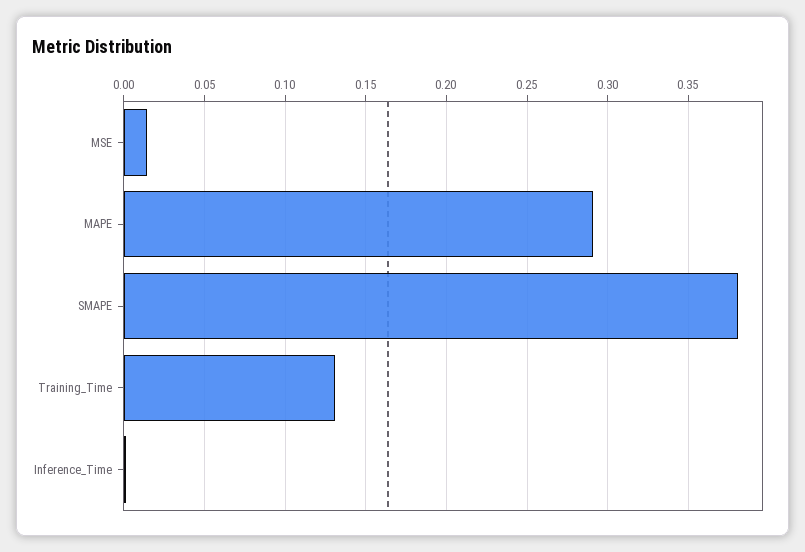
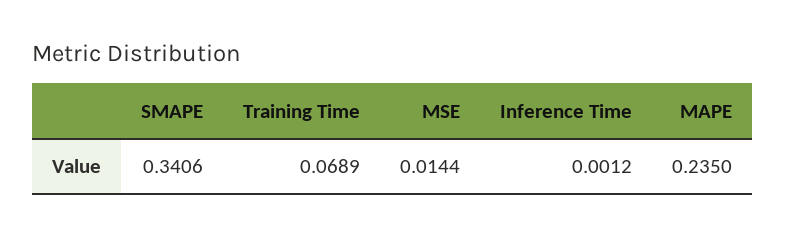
MAPE: 0.29 -> 0.235
SMAPE: 0.38 -> 0.3406
Training_Time: 0.13 -> 0.0689

